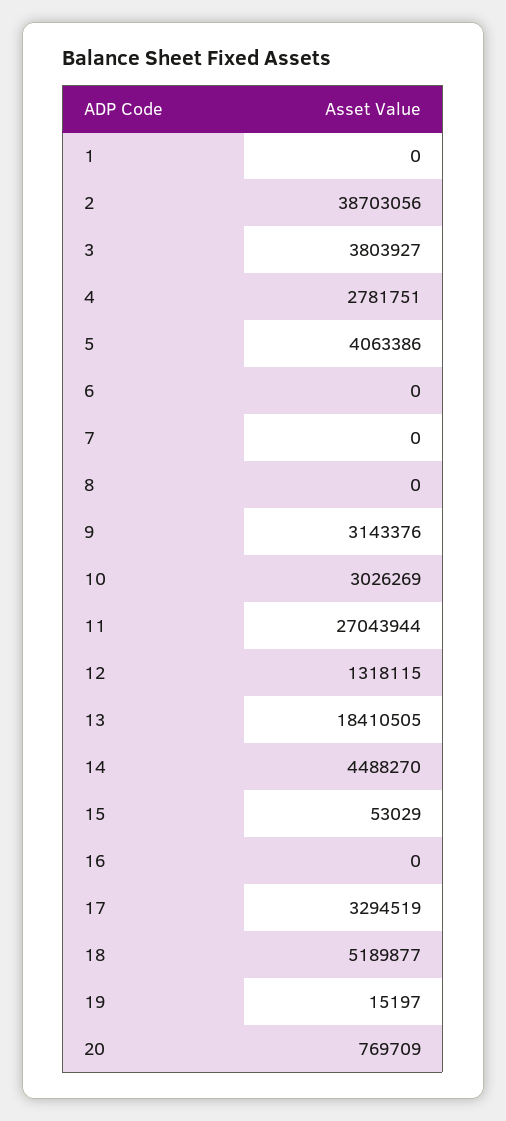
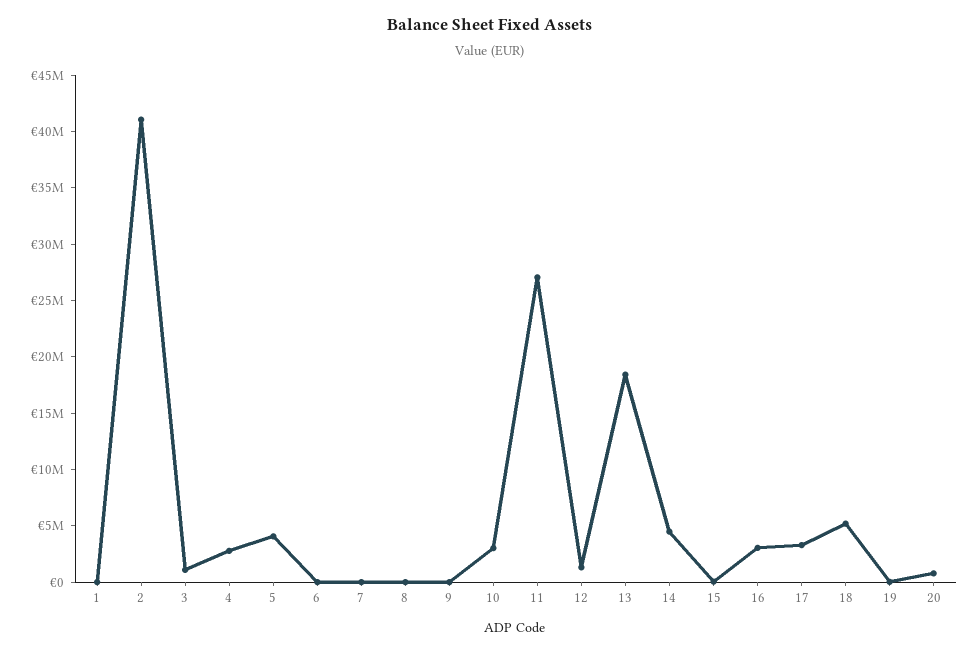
2: 38703056 -> 41000000
3: 3803927 -> 1000000
9: 3143376 -> 0
16: 0 -> 3000000

